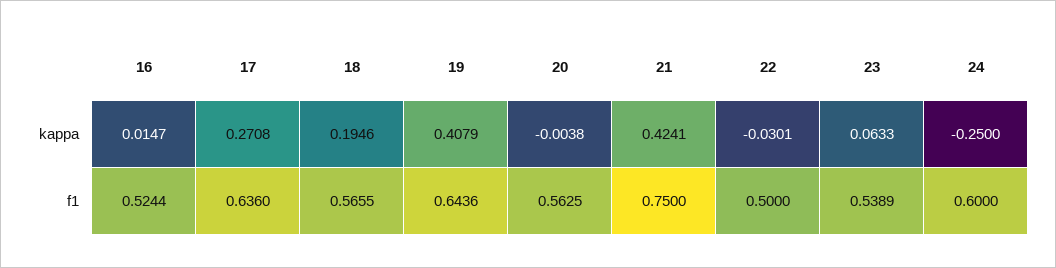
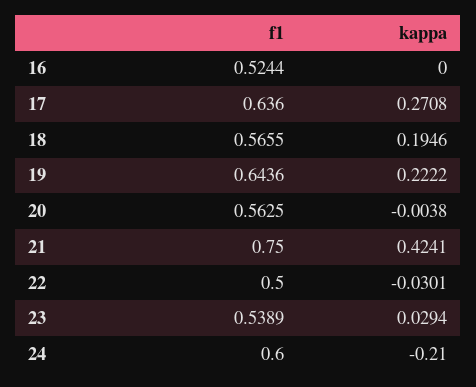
16, kappa: 0.0147 -> 0
19, kappa: 0.4079 -> 0.2222
23, kappa: 0.0633 -> 0.0294
24, kappa: -0.25 -> -0.21

